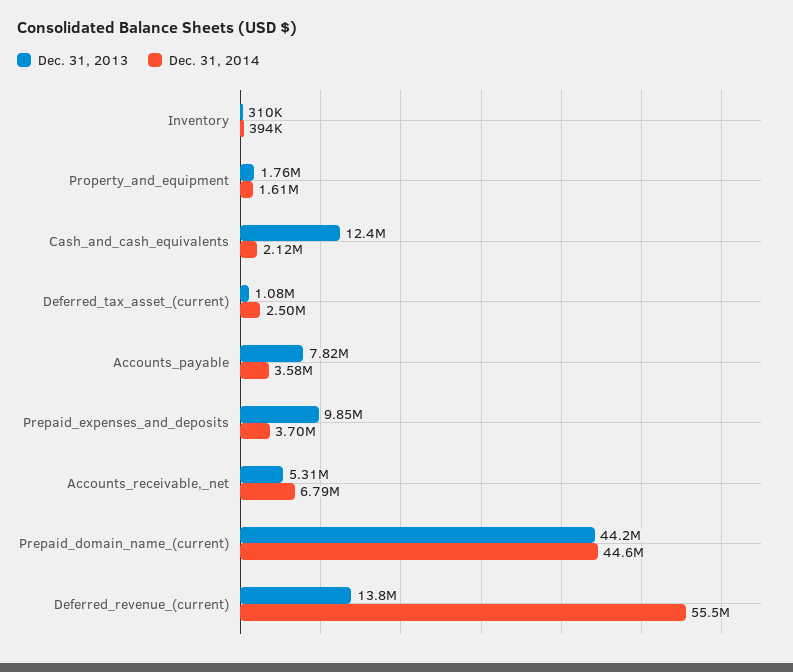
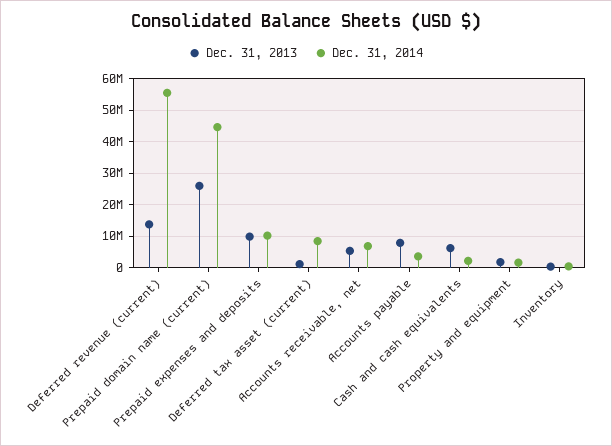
Dec. 31, 2013, Cash_and_cash_equivalents: 12400000 -> 6000000
Dec. 31, 2014, Deferred_tax_asset_(current): 2500000 -> 8000000
Dec. 31, 2014, Prepaid_expenses_and_deposits: 3700000 -> 10000000
Dec. 31, 2013, Prepaid_domain_name_(current): 44200000 -> 26000000

